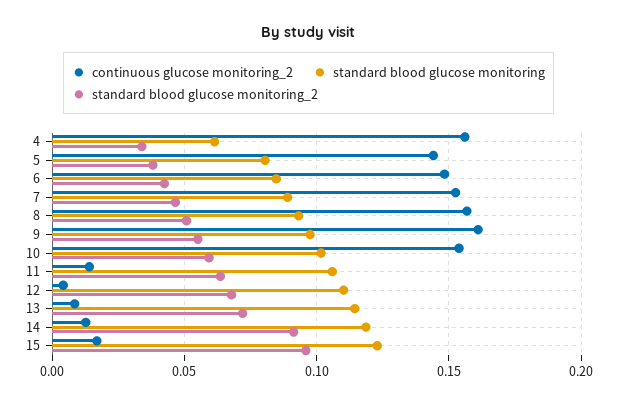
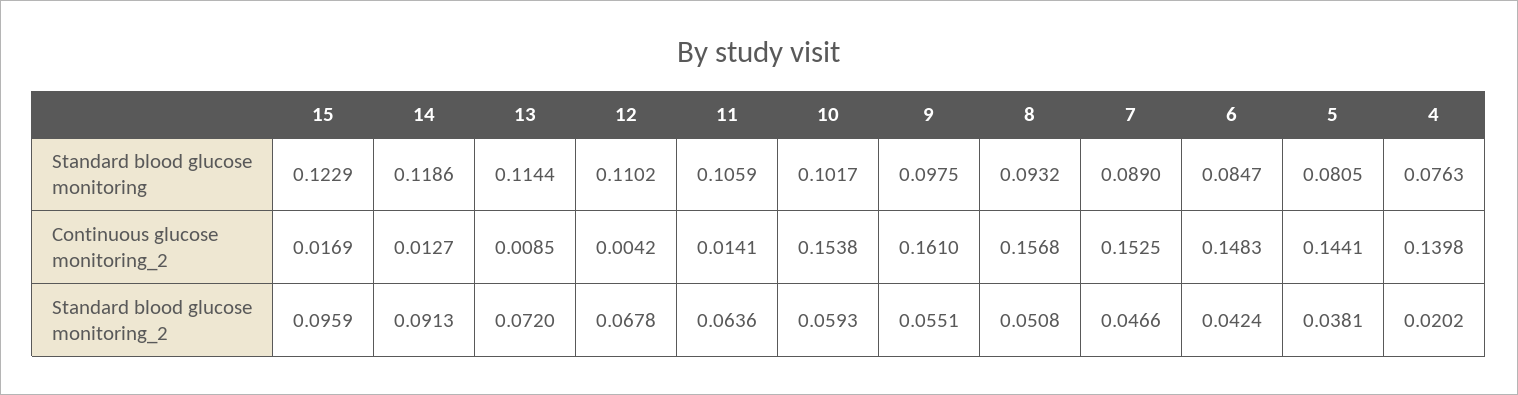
continuous glucose monitoring_2, 4: 0.155 -> 0.1398
standard blood glucose monitoring, 4: 0.06 -> 0.0763
standard blood glucose monitoring_2, 4: 0.035 -> 0.0202

